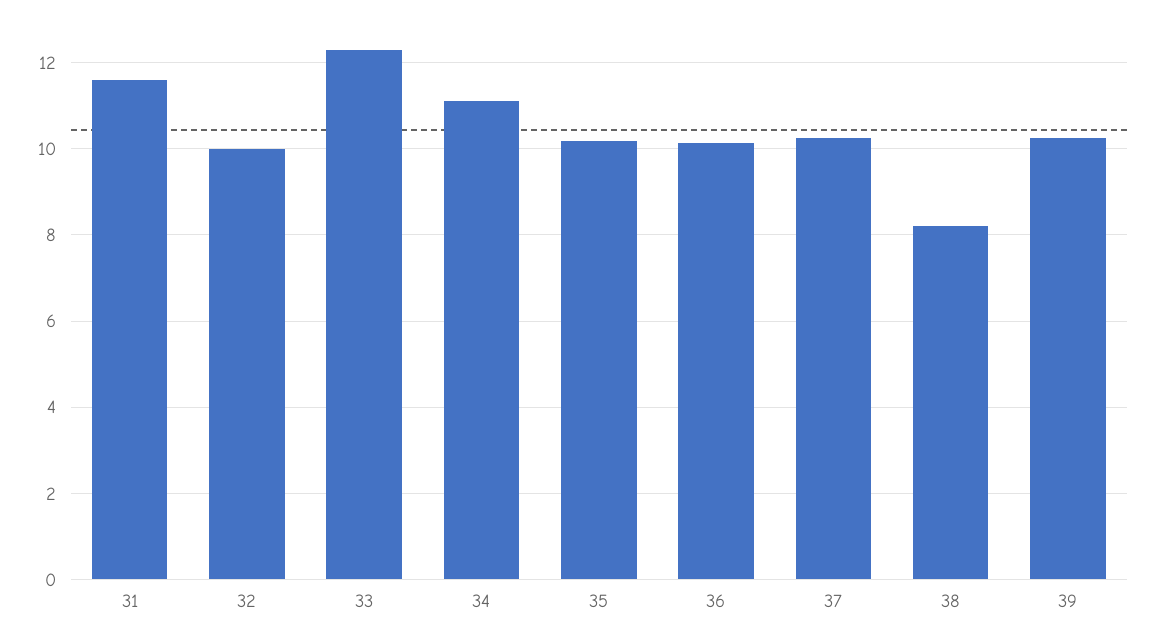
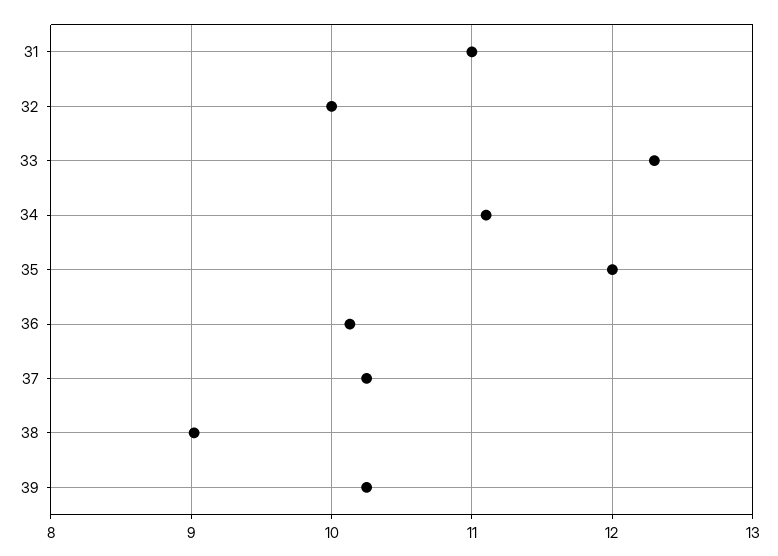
31: 11.6 -> 11
35: 10.2 -> 12
38: 8.2 -> 9

